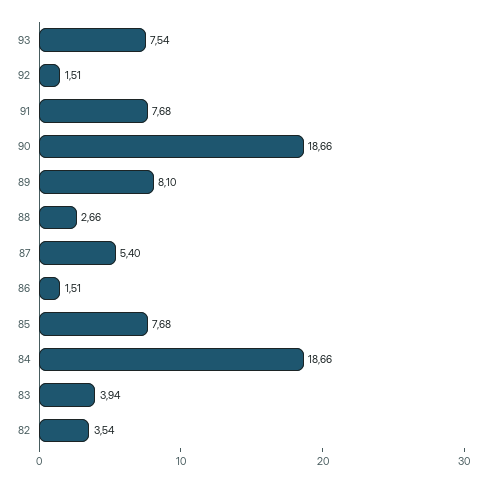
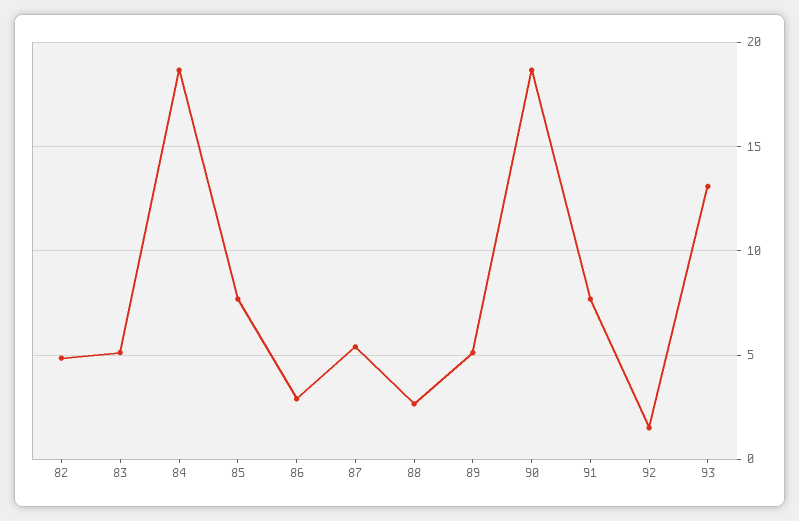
93: 7.54 -> 13
89: 8.1 -> 5
86: 1.51 -> 3
83: 3.94 -> 5
82: 3.54 -> 5

